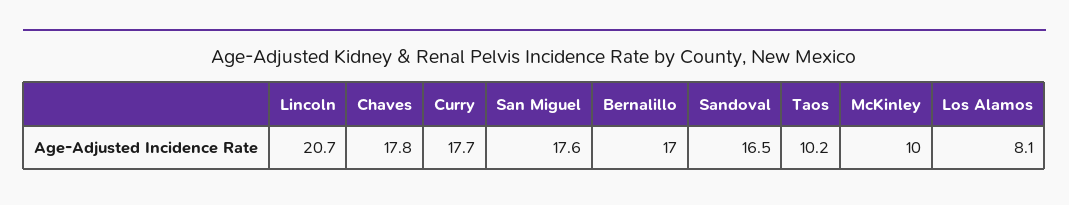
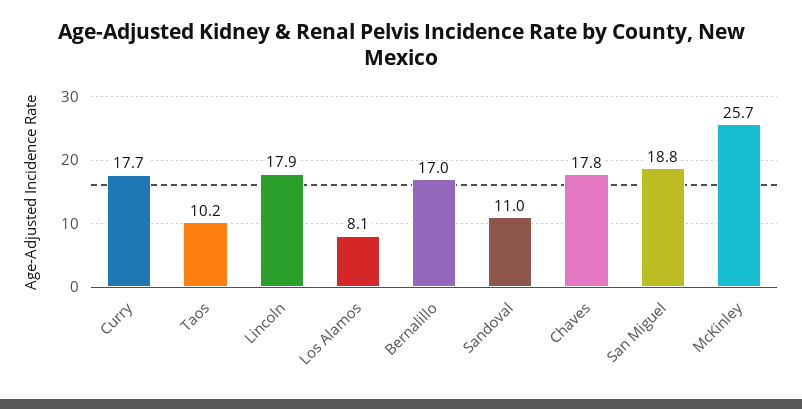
Lincoln: 20.7 -> 17.9
San Miguel: 17.6 -> 18.8
Sandoval: 16.5 -> 11
McKinley: 10 -> 25.7

